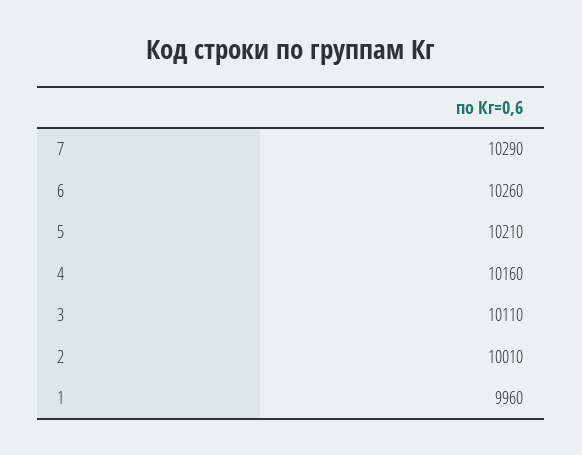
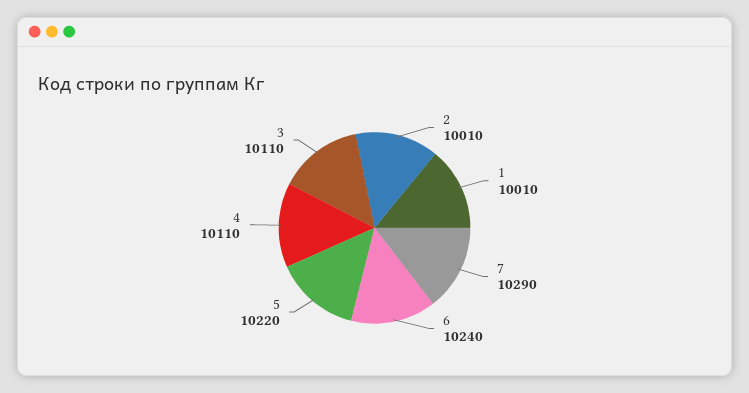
6: 10260 -> 10240
5: 10210 -> 10220
4: 10160 -> 10110
1: 9960 -> 10010

